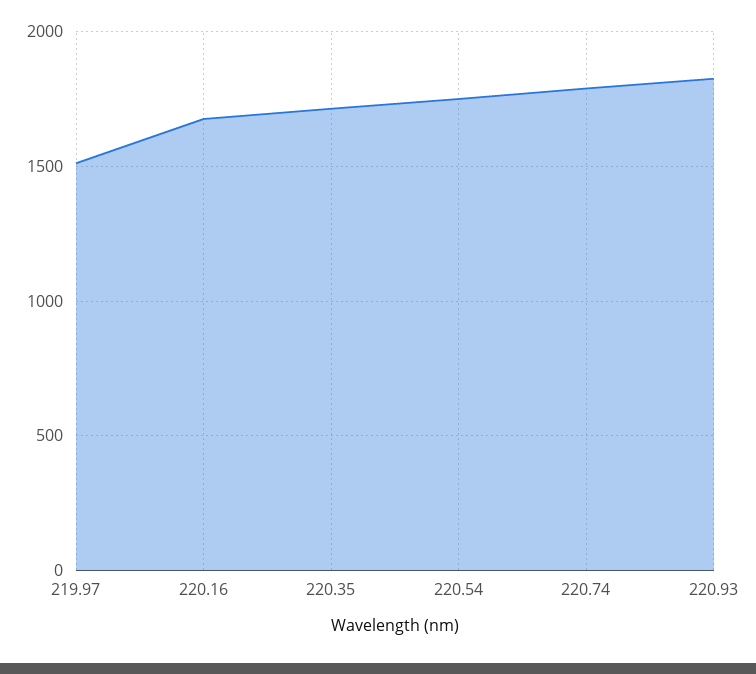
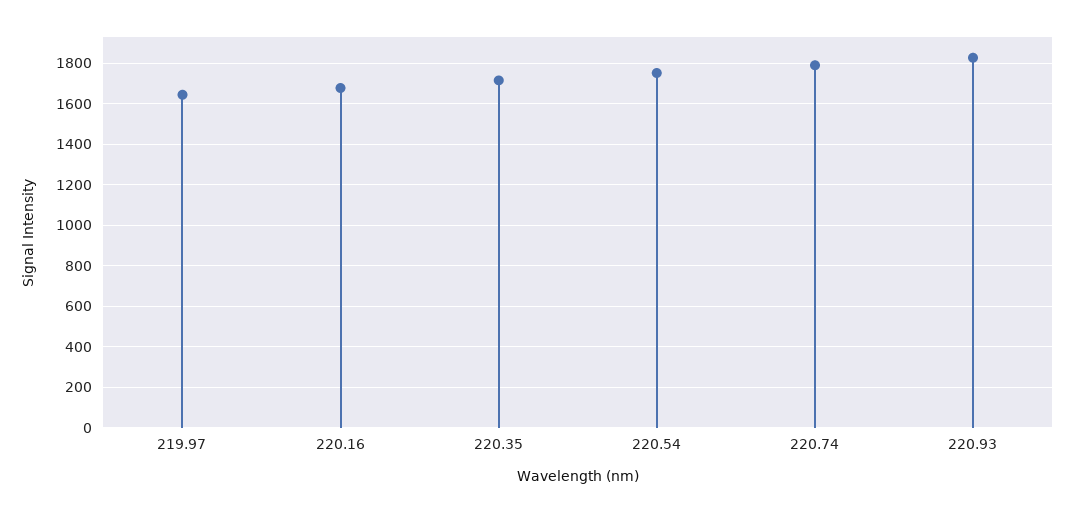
219.97: 1500 -> 1650

